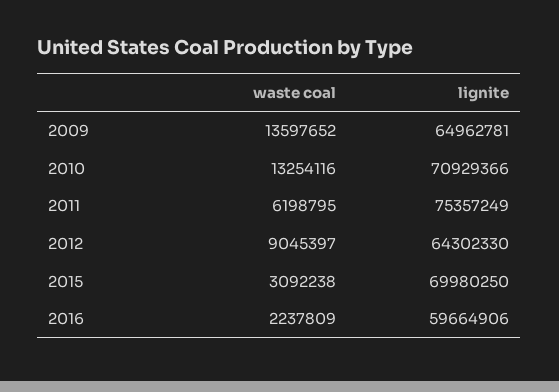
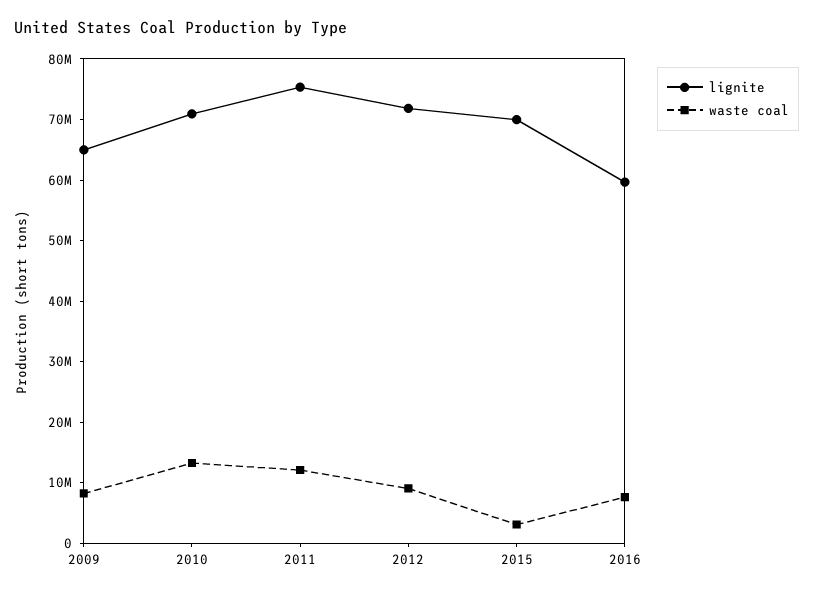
waste coal, 2009: 13597652 -> 8000000
waste coal, 2011: 6198795 -> 12000000
lignite, 2012: 64302330 -> 72000000
waste coal, 2016: 2237809 -> 8000000

